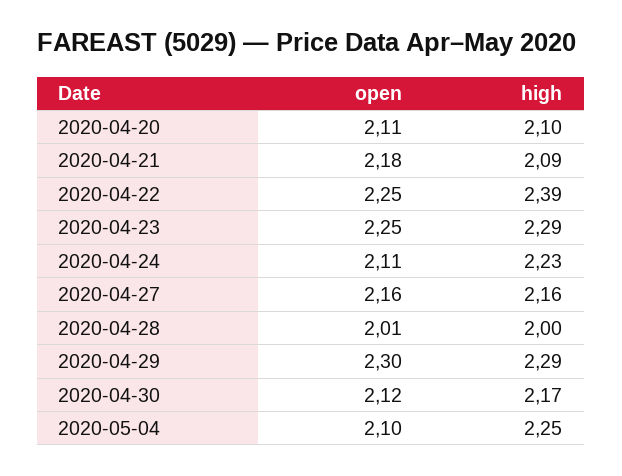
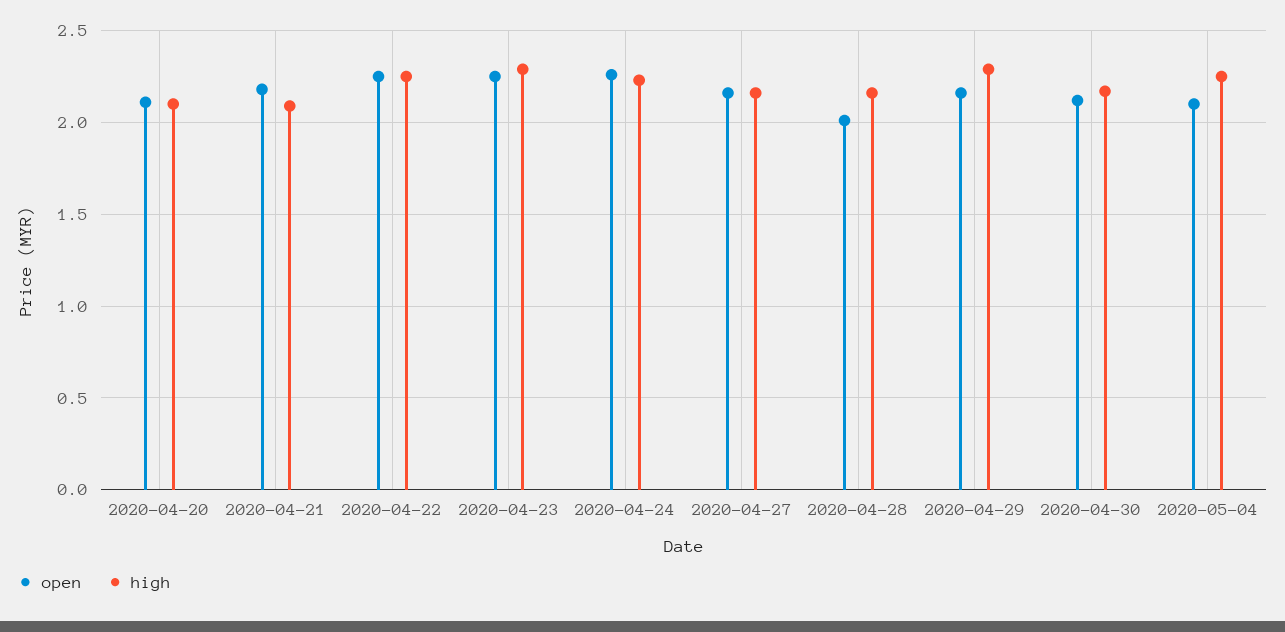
high, 2020-04-22: 2.39 -> 2.25
open, 2020-04-24: 2.11 -> 2.25
high, 2020-04-28: 2 -> 2.15
open, 2020-04-29: 2.3 -> 2.15

